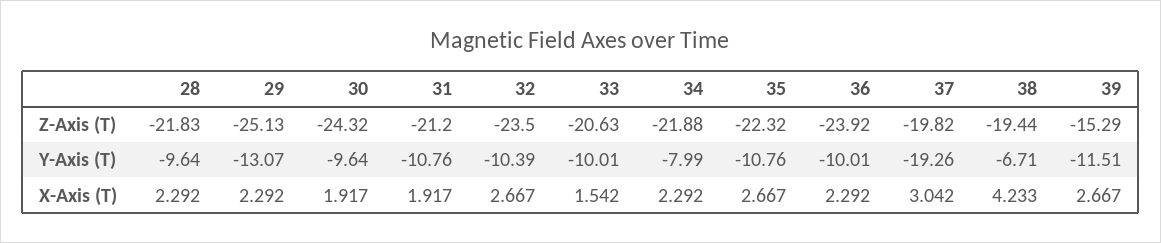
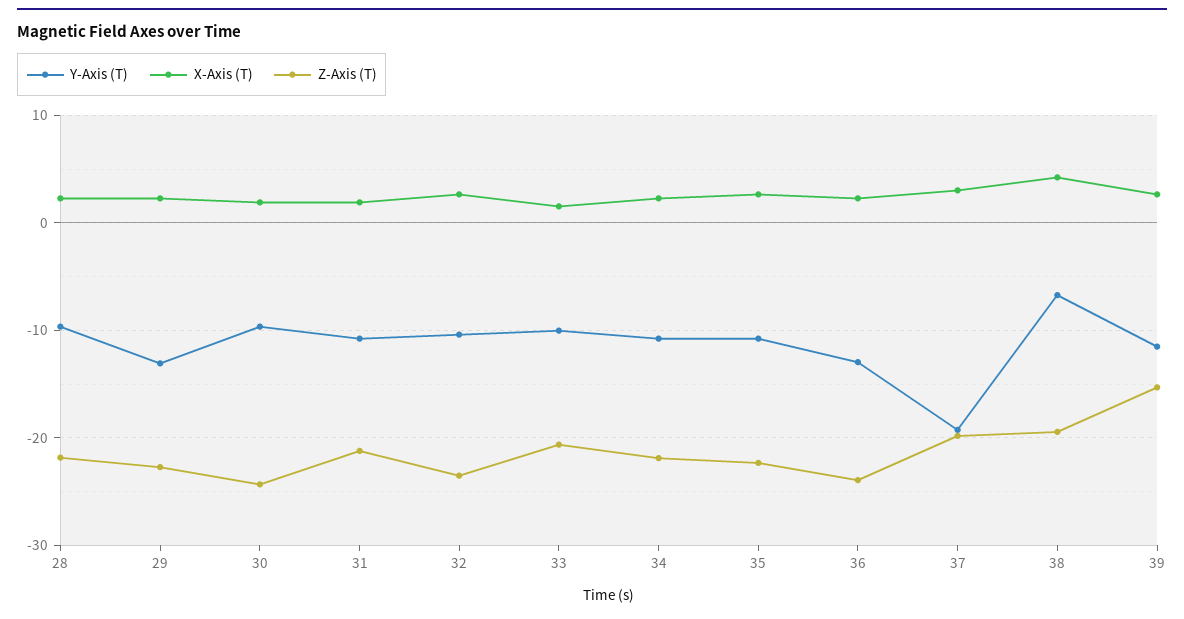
Z-Axis (T), 29: -25.13 -> -23
Y-Axis (T), 34: -7.99 -> -11
Y-Axis (T), 36: -10.01 -> -13

